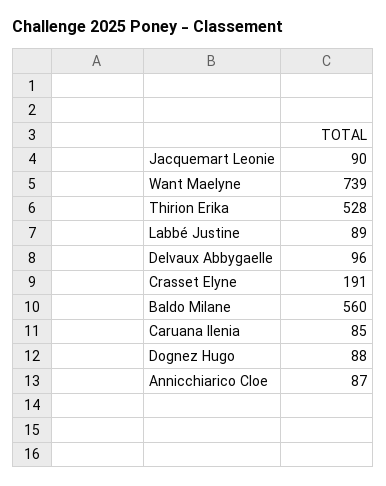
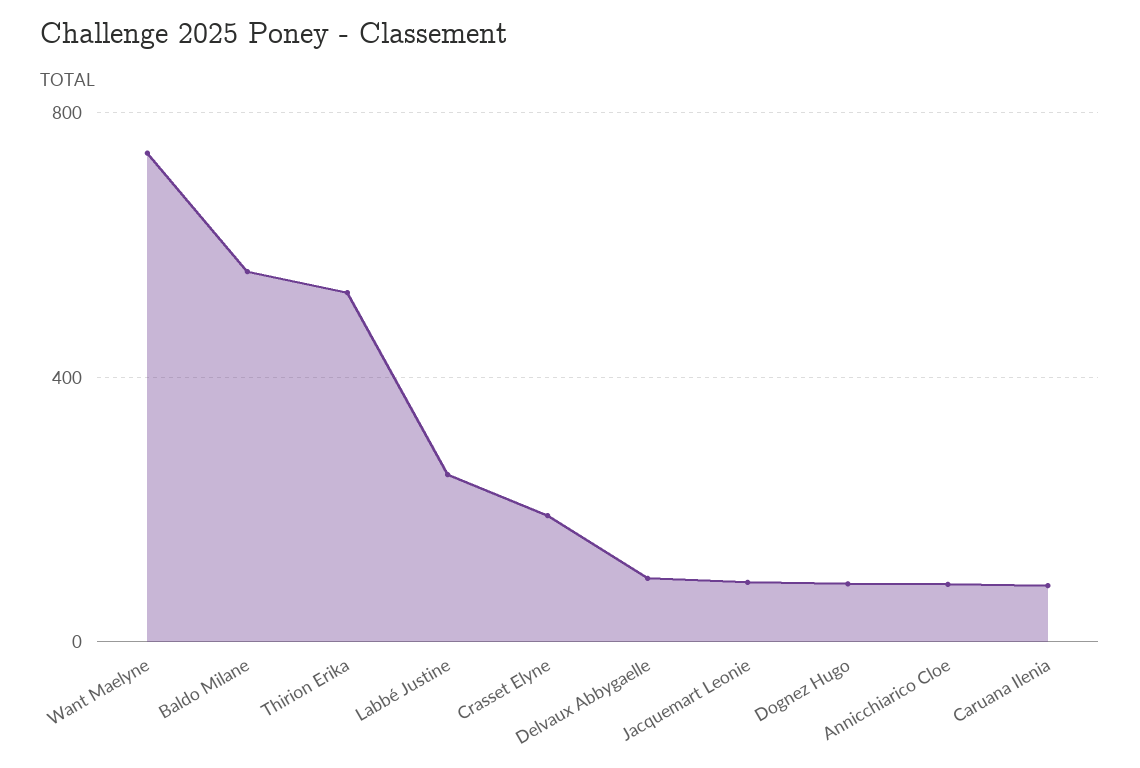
Labbé Justine: 89 -> 250

